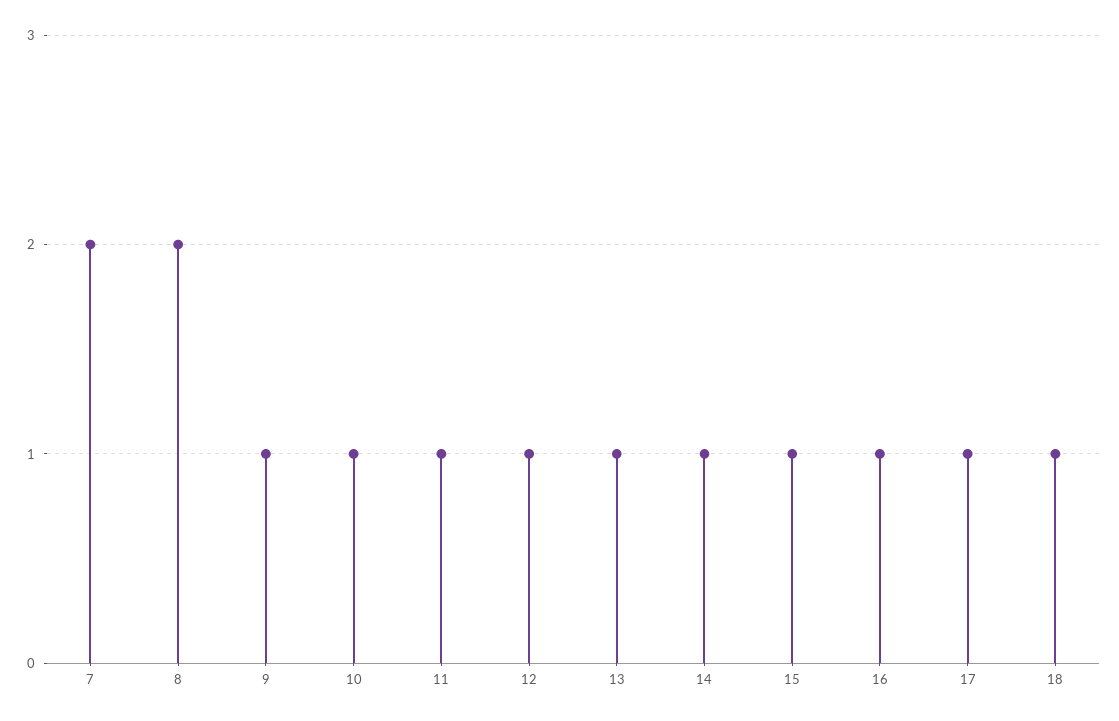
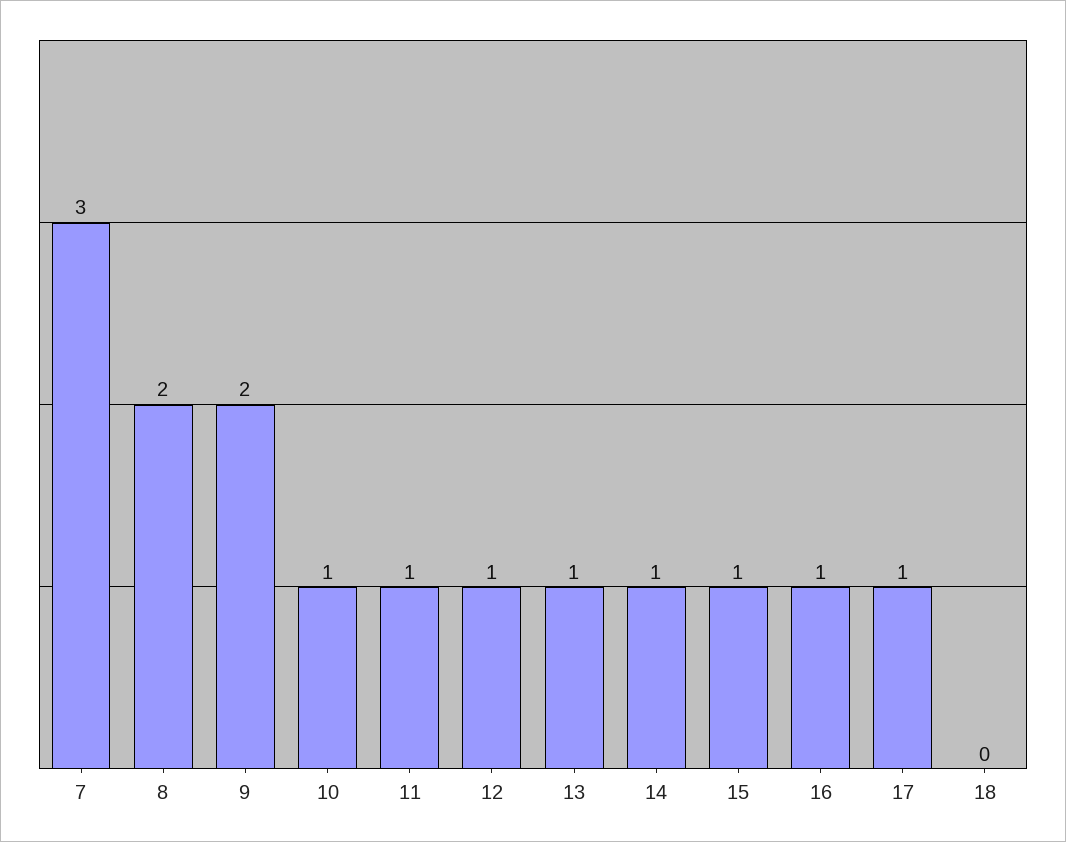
7: 2 -> 3
9: 1 -> 2
18: 1 -> 0

